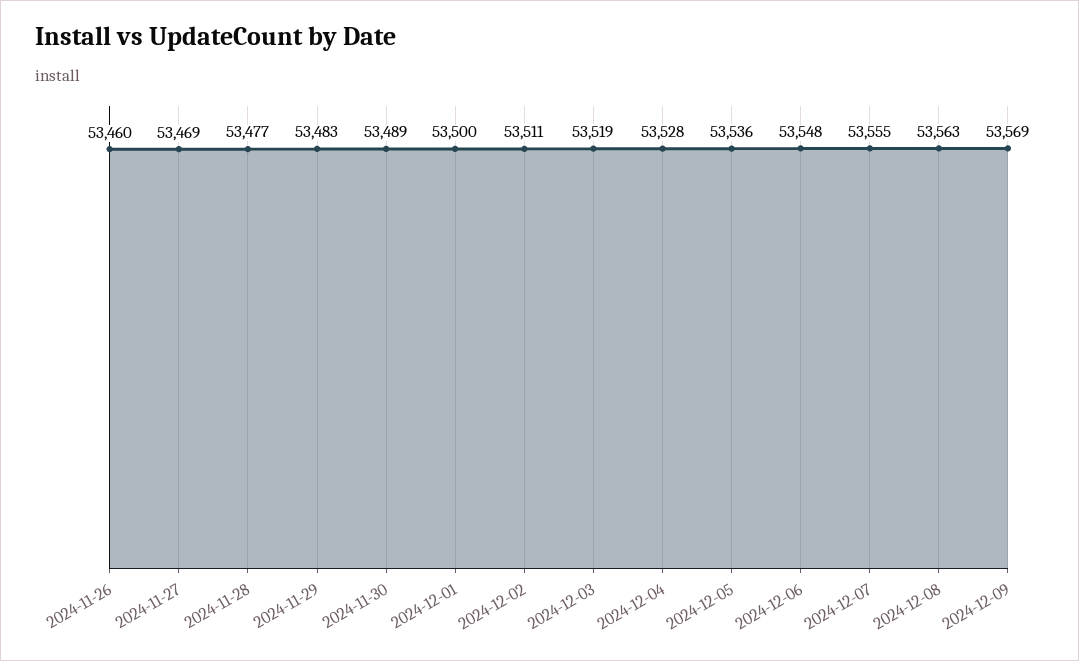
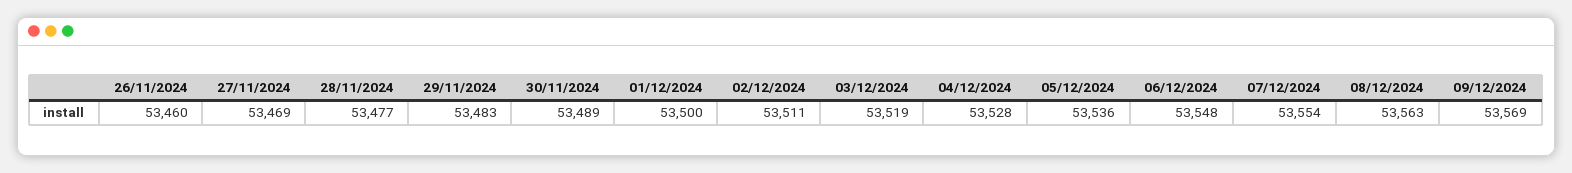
2024-12-07: 53555 -> 53554

